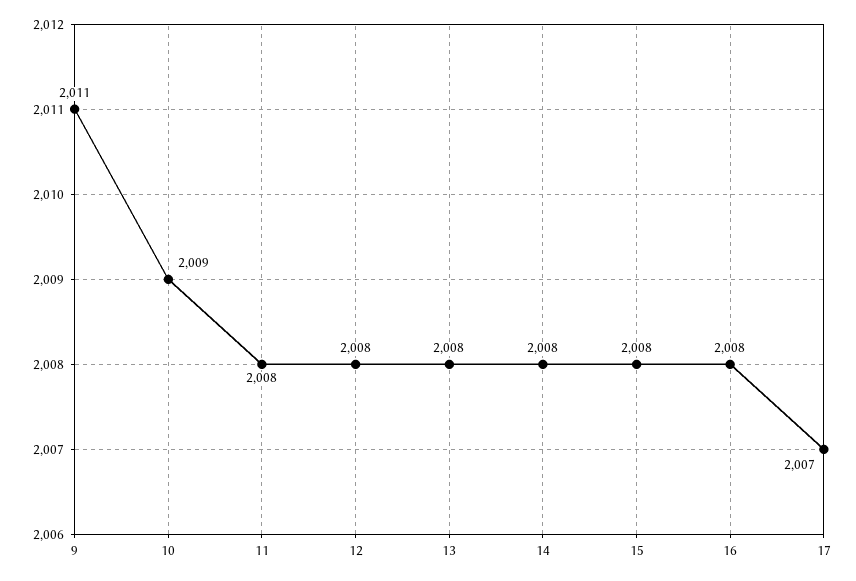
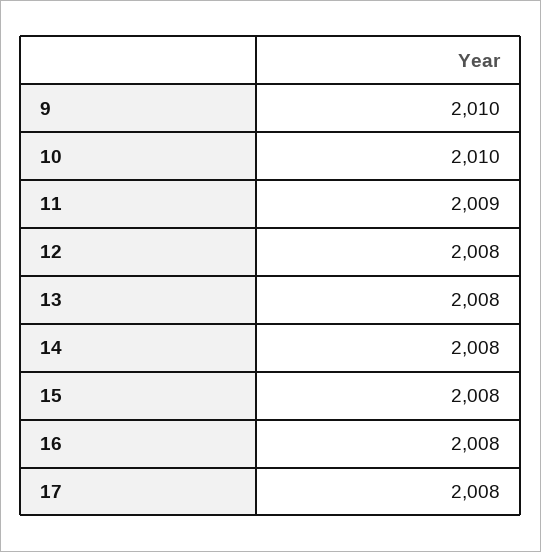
9: 2011 -> 2010
10: 2009 -> 2010
11: 2008 -> 2009
17: 2007 -> 2008

